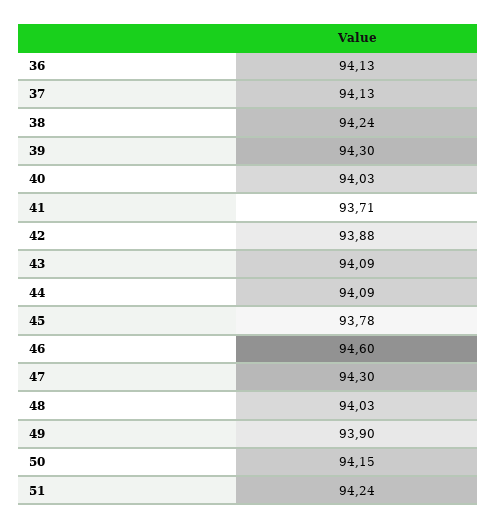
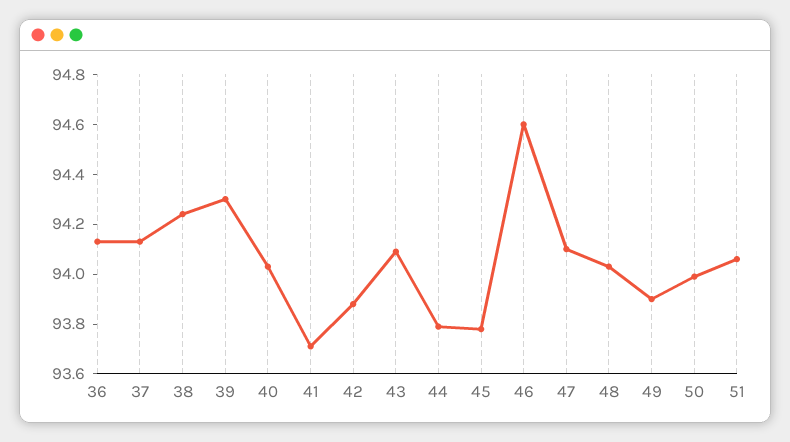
44: 94.09 -> 93.8
47: 94.3 -> 94.1
50: 94.15 -> 94
51: 94.24 -> 94.05

